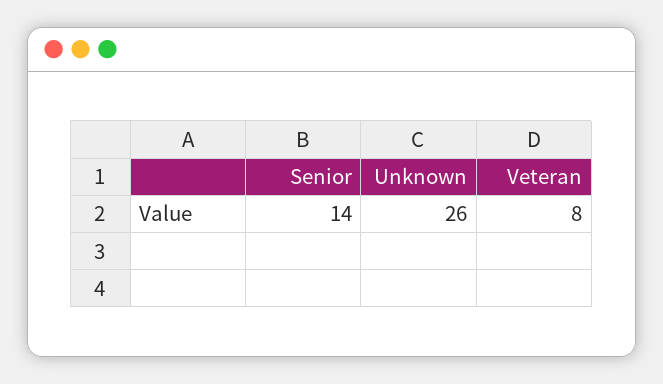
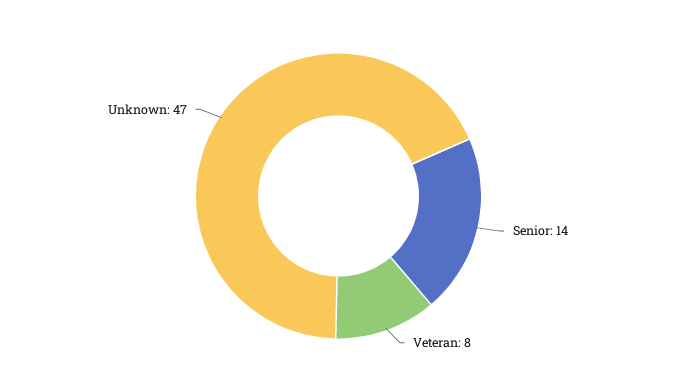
Unknown: 26 -> 47

